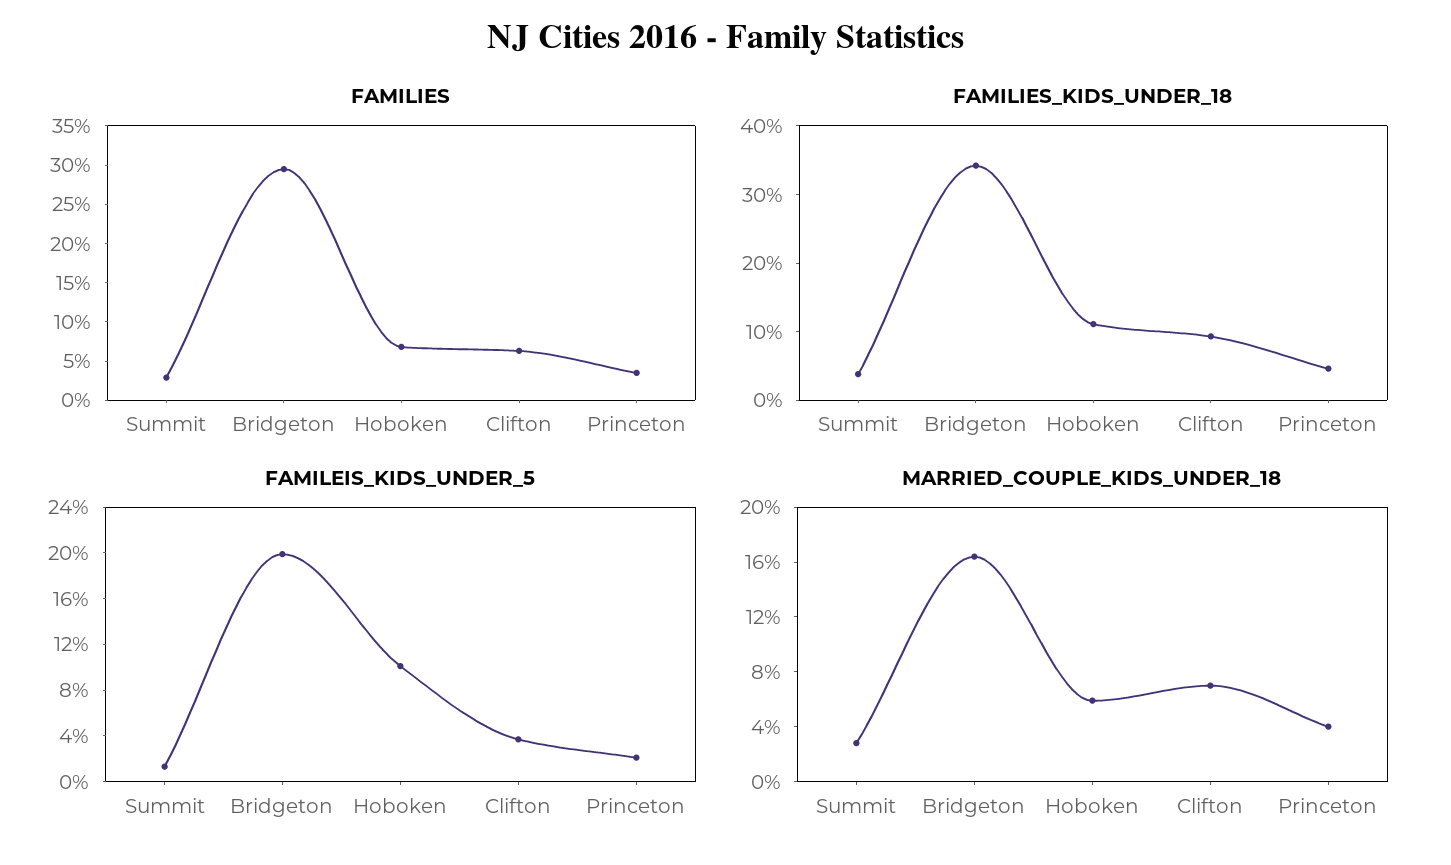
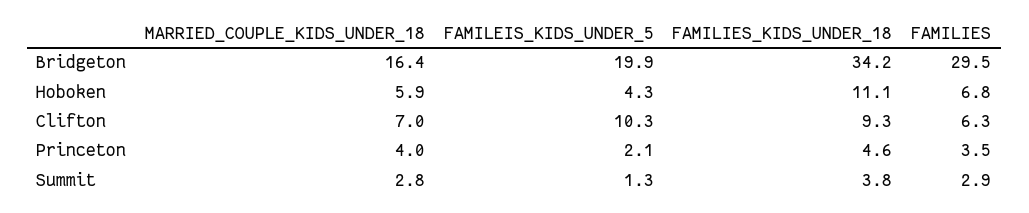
FAMILEIS_KIDS_UNDER_5, Hoboken: 10 -> 4.3
FAMILEIS_KIDS_UNDER_5, Clifton: 4 -> 10.3

